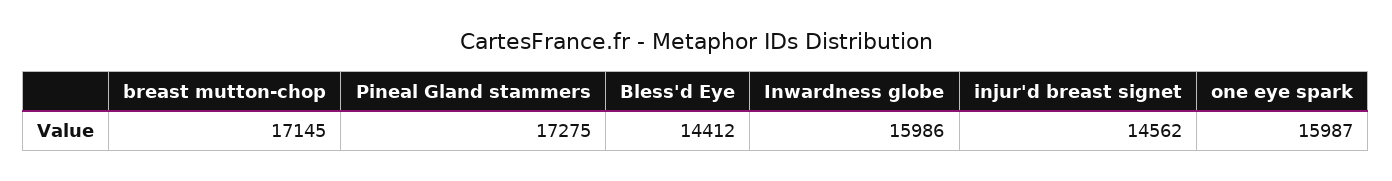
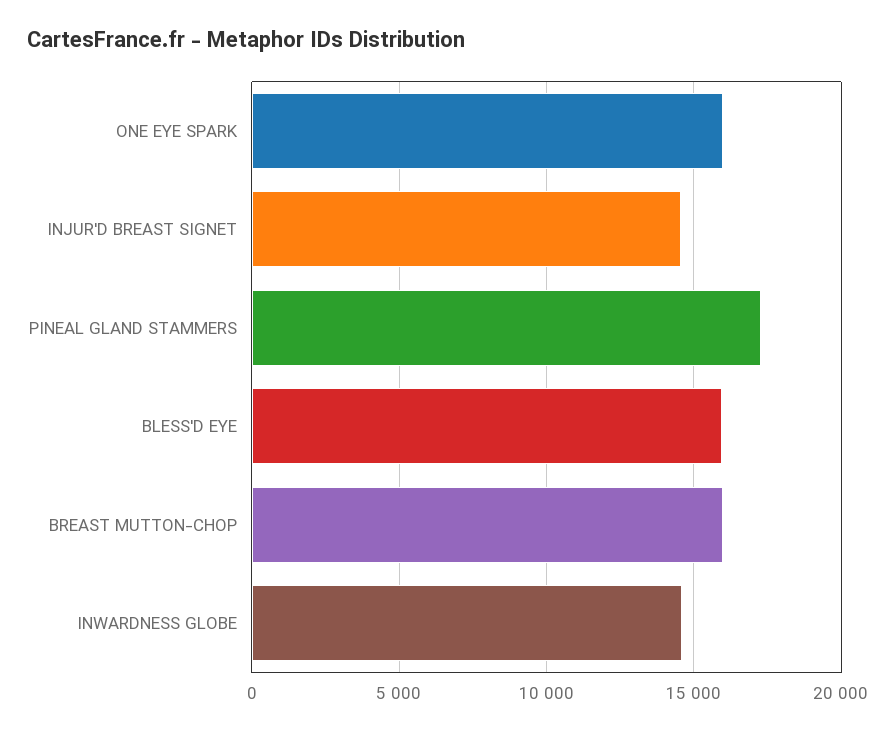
breast mutton-chop: 17145 -> 16000
Bless'd Eye: 14412 -> 16000
Inwardness globe: 15986 -> 14500

